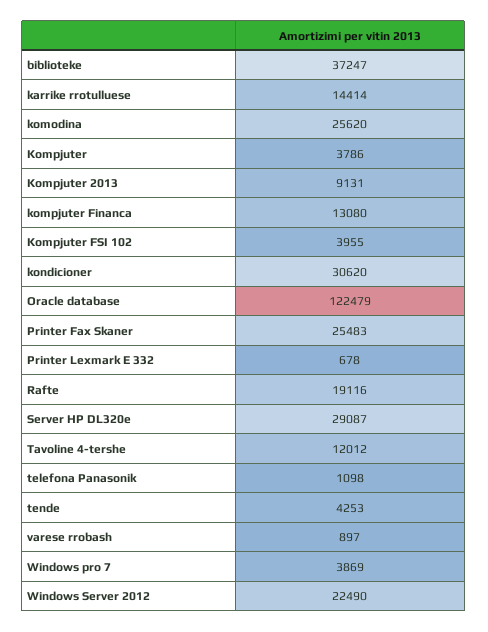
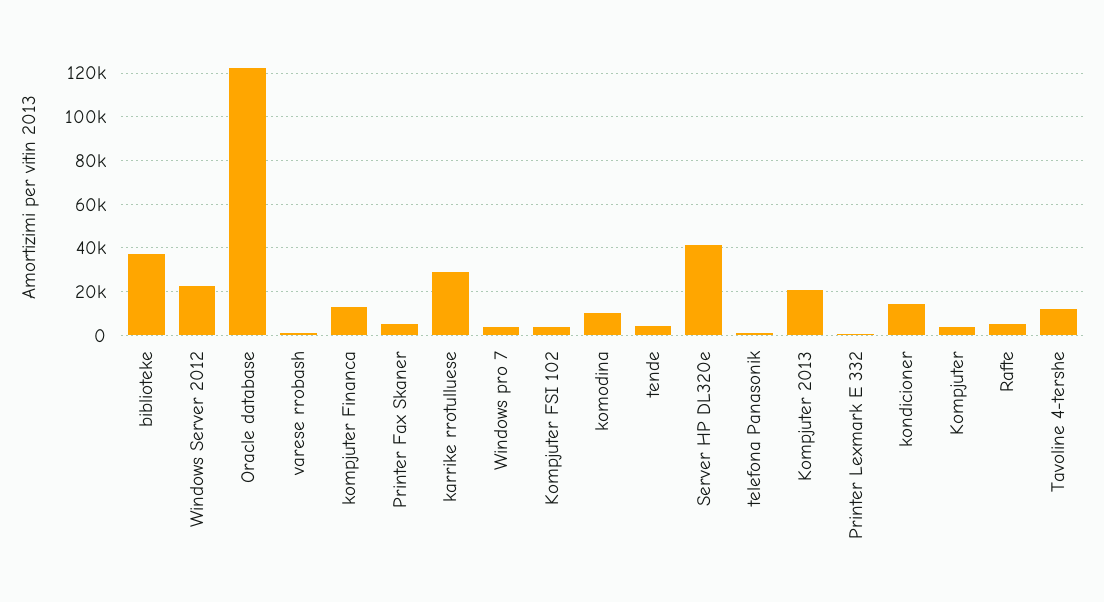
karrike rrotulluese: 14414 -> 30000
komodina: 25620 -> 10000
Kompjuter 2013: 9131 -> 20000
kondicioner: 30620 -> 15000
Printer Fax Skaner: 25483 -> 5000
Rafte: 19116 -> 5000
Server HP DL320e: 29087 -> 40000

